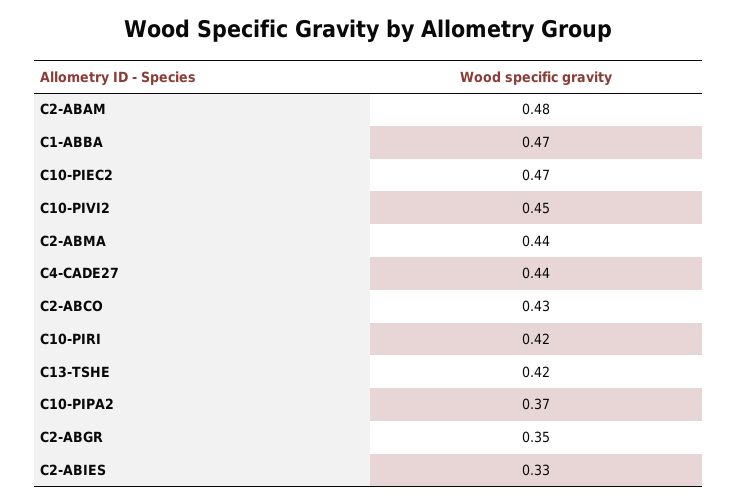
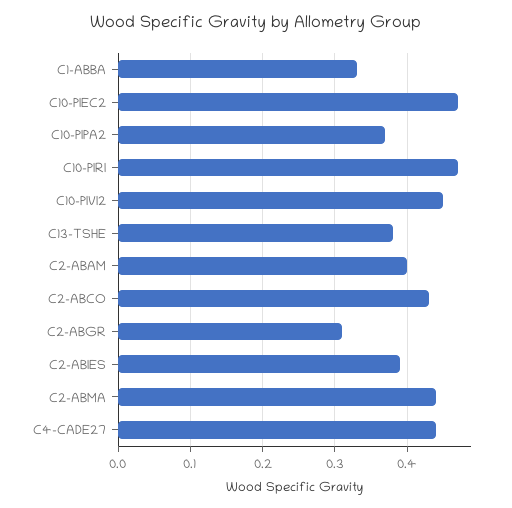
C2-ABAM: 0.48 -> 0.4
C1-ABBA: 0.47 -> 0.33
C10-PIRI: 0.42 -> 0.47
C13-TSHE: 0.42 -> 0.38
C2-ABGR: 0.35 -> 0.31
C2-ABIES: 0.33 -> 0.39

